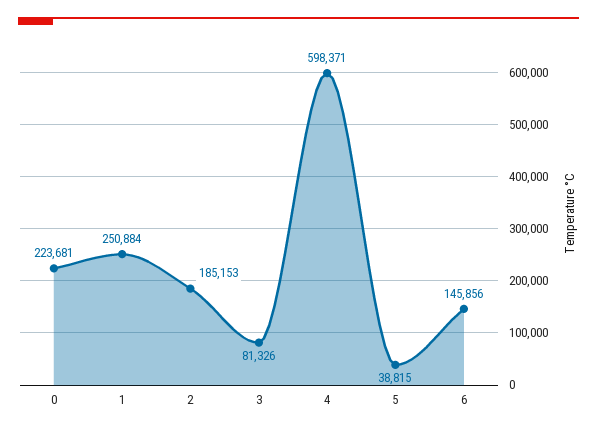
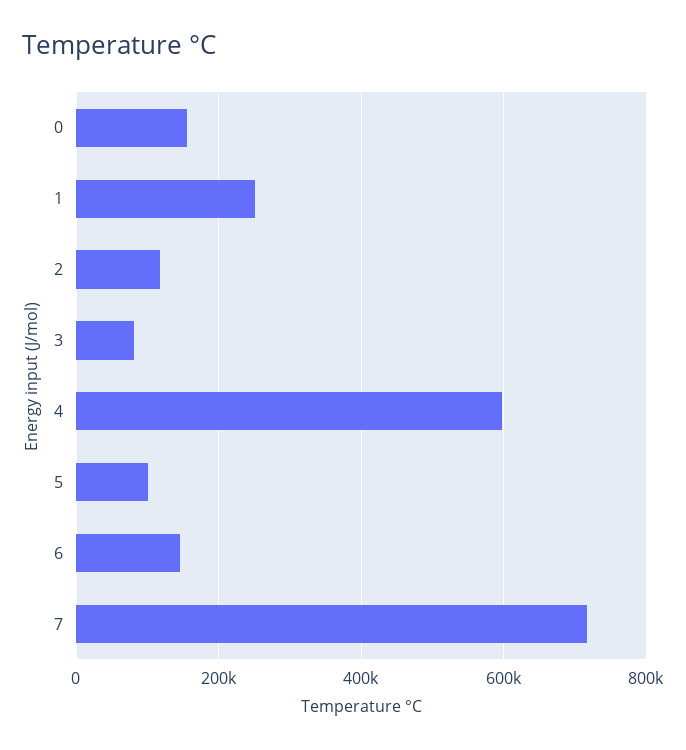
0: 223681 -> 160000
2: 185153 -> 120000
5: 38815 -> 100000
7: none -> 720000

